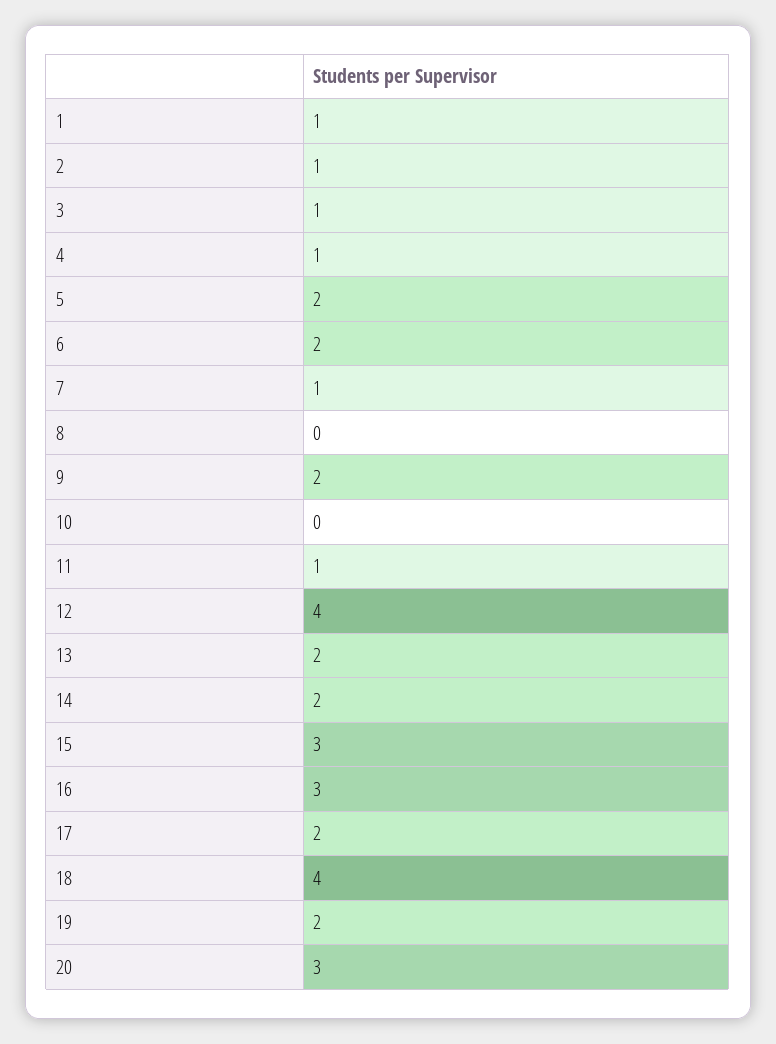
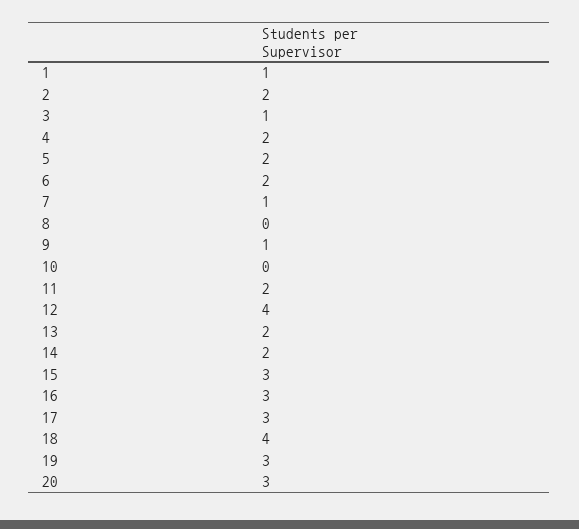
2: 1 -> 2
4: 1 -> 2
9: 2 -> 1
11: 1 -> 2
17: 2 -> 3
19: 2 -> 3

